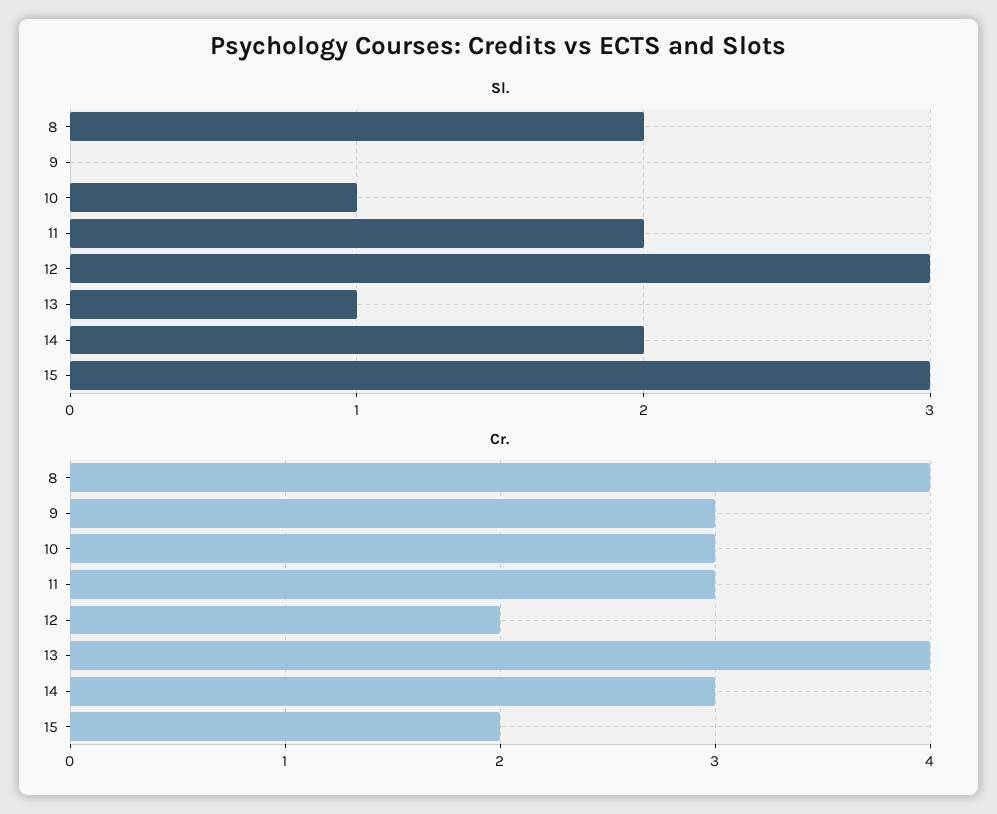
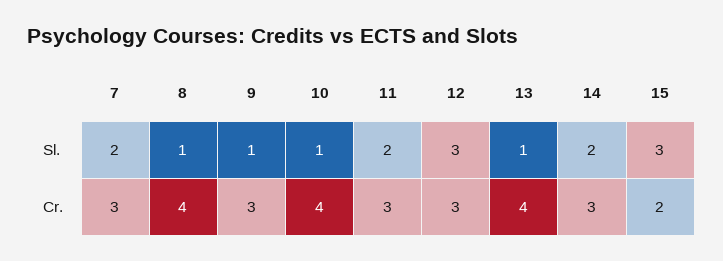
Sl., 8: 2 -> 1
Sl., 9: 0 -> 1
Cr., 10: 3 -> 4
Cr., 12: 2 -> 3
Sl., 7: none -> 2
Cr., 7: none -> 3

